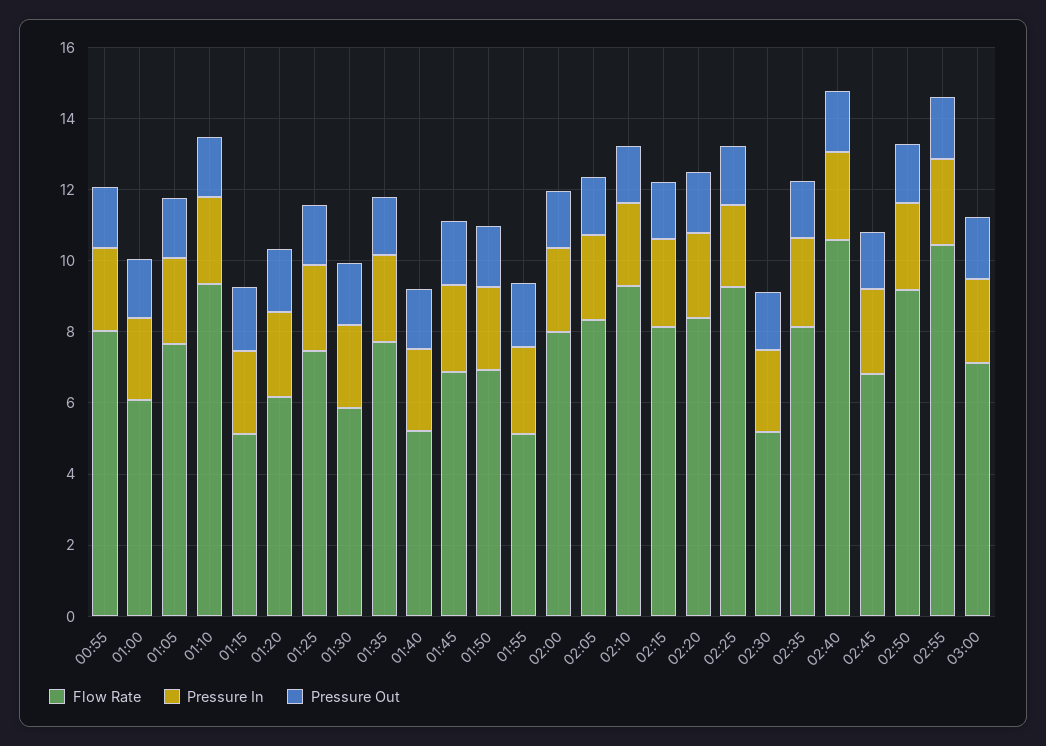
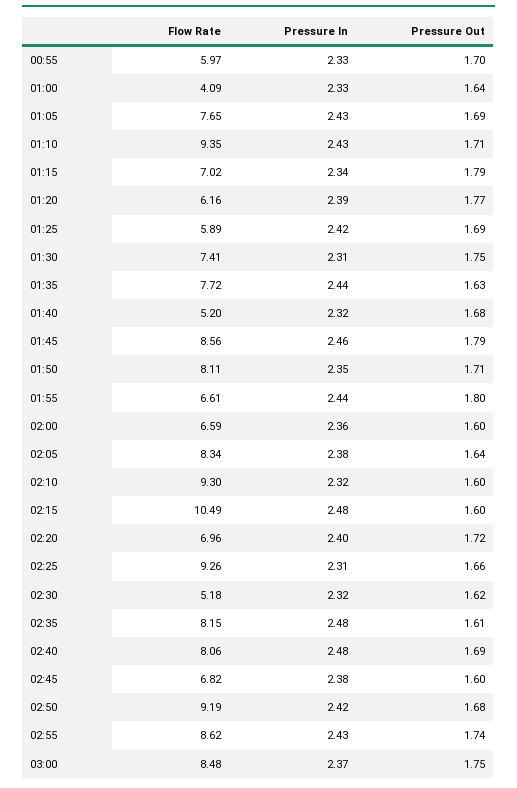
Flow Rate, 00:55: 8 -> 5.97
Flow Rate, 01:00: 6 -> 4.09
Flow Rate, 01:15: 5 -> 7.02
Flow Rate, 01:25: 7.5 -> 5.89
Flow Rate, 01:30: 6 -> 7.41
Flow Rate, 01:45: 7 -> 8.56
Flow Rate, 01:50: 7 -> 8.11
Flow Rate, 01:55: 5 -> 6.61
Flow Rate, 02:00: 8 -> 6.59
Flow Rate, 02:15: 8 -> 10.49
Flow Rate, 02:20: 8.5 -> 6.96
Flow Rate, 02:40: 10.5 -> 8.06
Flow Rate, 02:55: 10.5 -> 8.62
Flow Rate, 03:00: 7 -> 8.48

